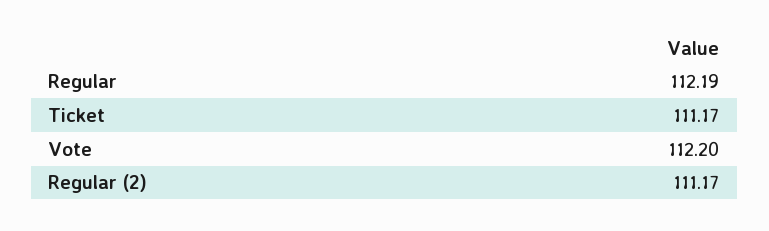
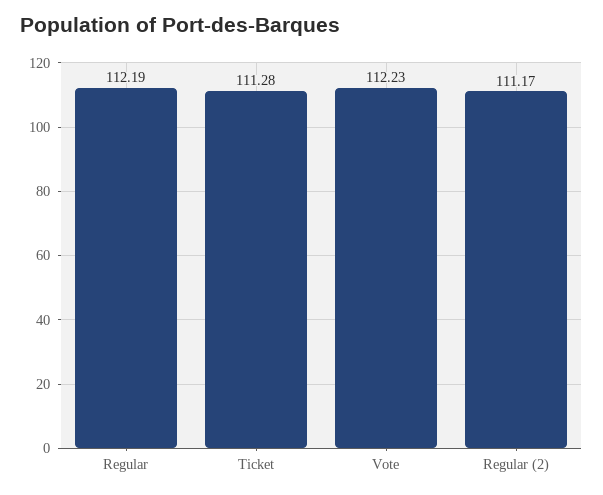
Ticket: 111.17 -> 111.28
Vote: 112.2 -> 112.23

